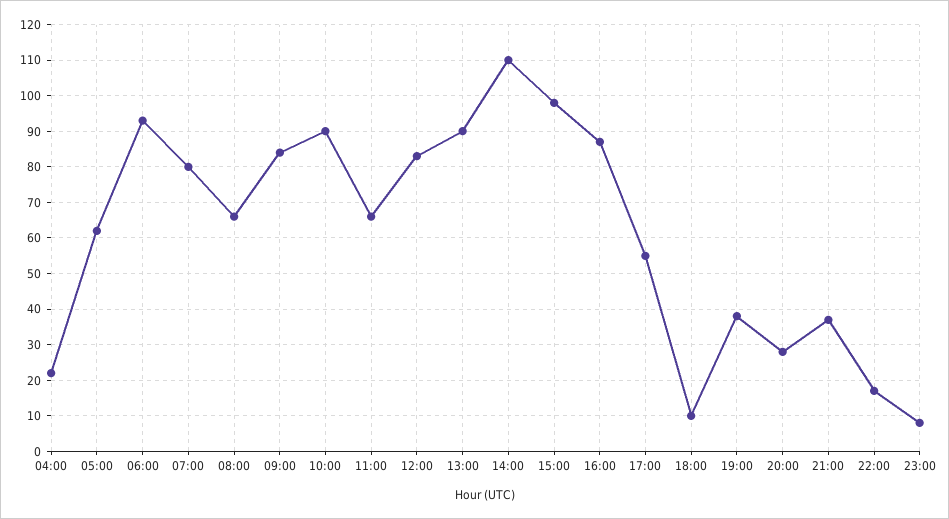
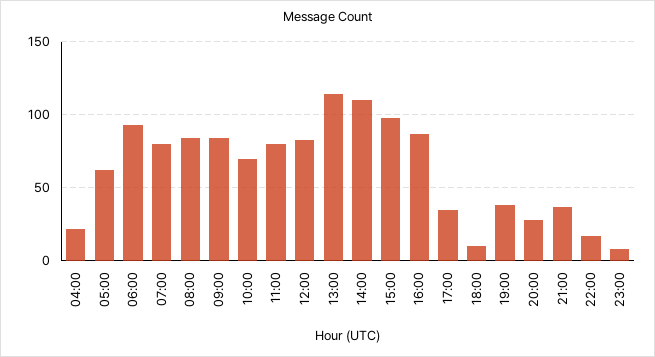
08:00: 65 -> 85
10:00: 90 -> 70
11:00: 65 -> 80
13:00: 90 -> 115
17:00: 55 -> 35

